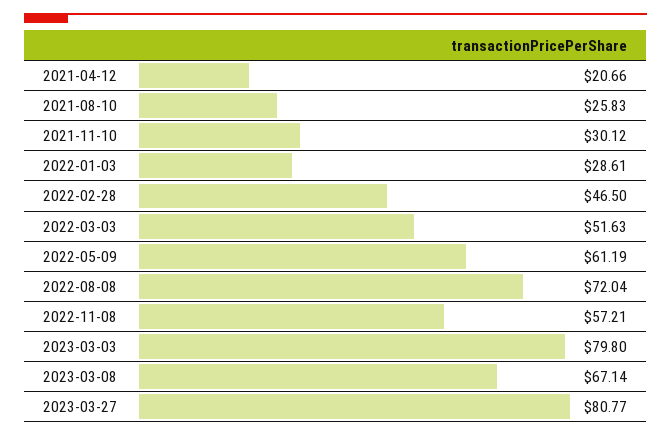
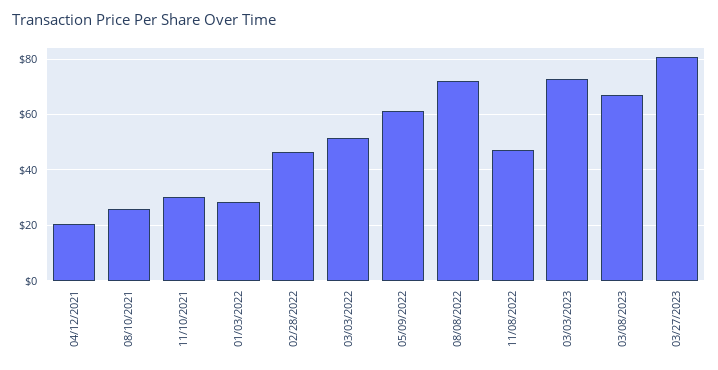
2022-11-08: 57.21 -> 47.5
2023-03-03: 79.8 -> 72.5

